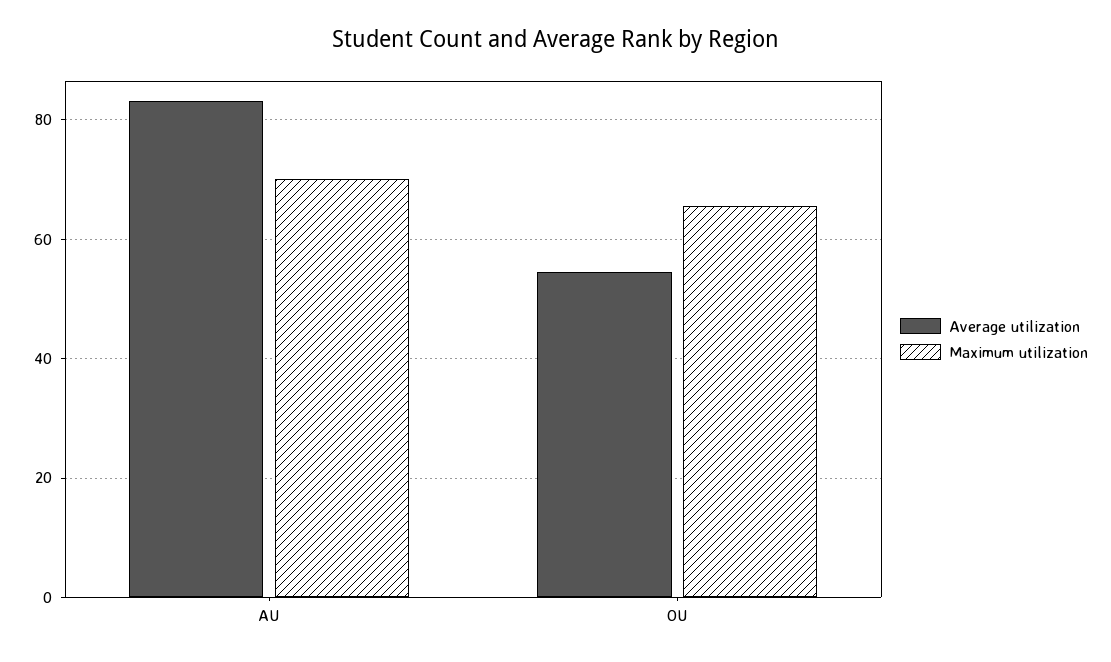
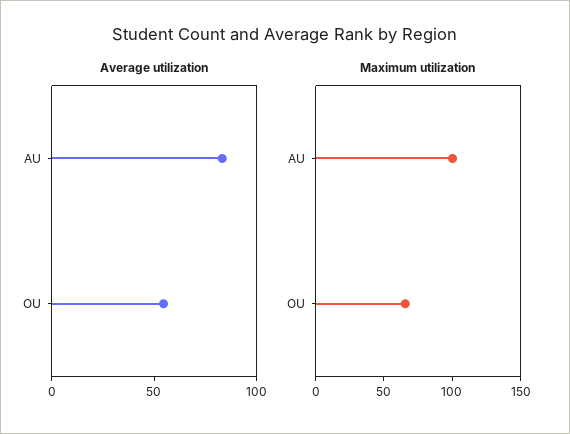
Maximum utilization, AU: 70 -> 100

